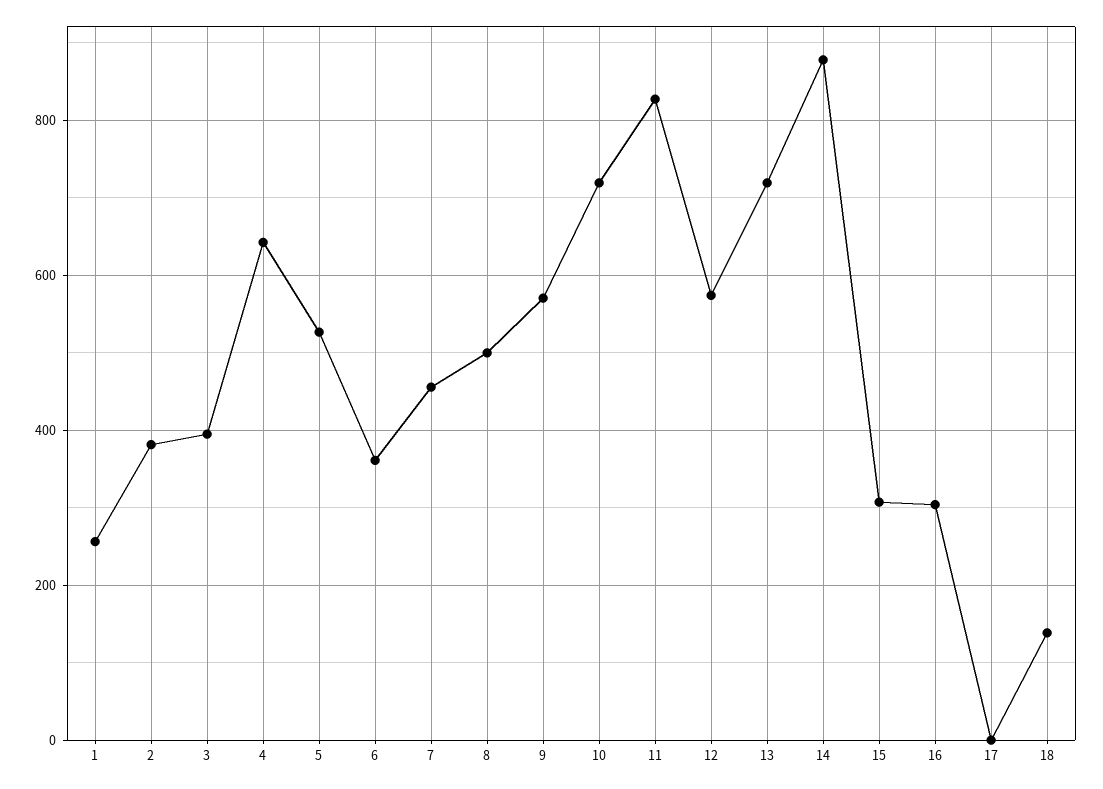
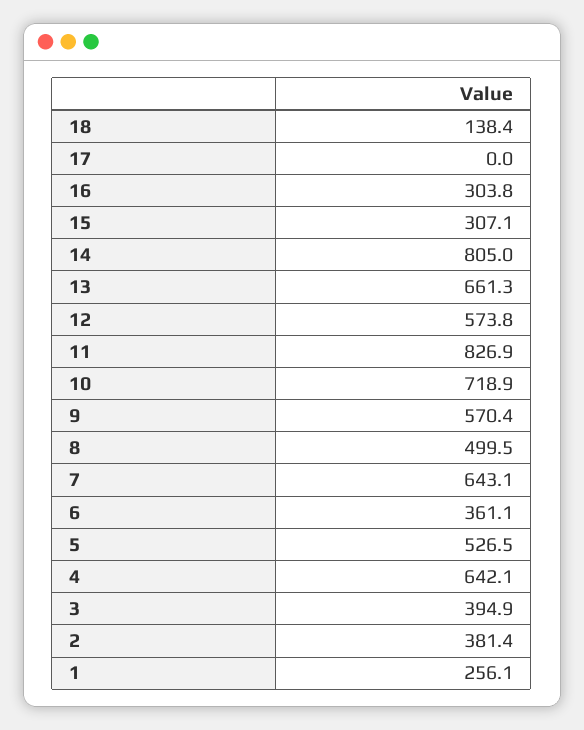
7: 460 -> 643.1
13: 720 -> 661.3
14: 880 -> 805

